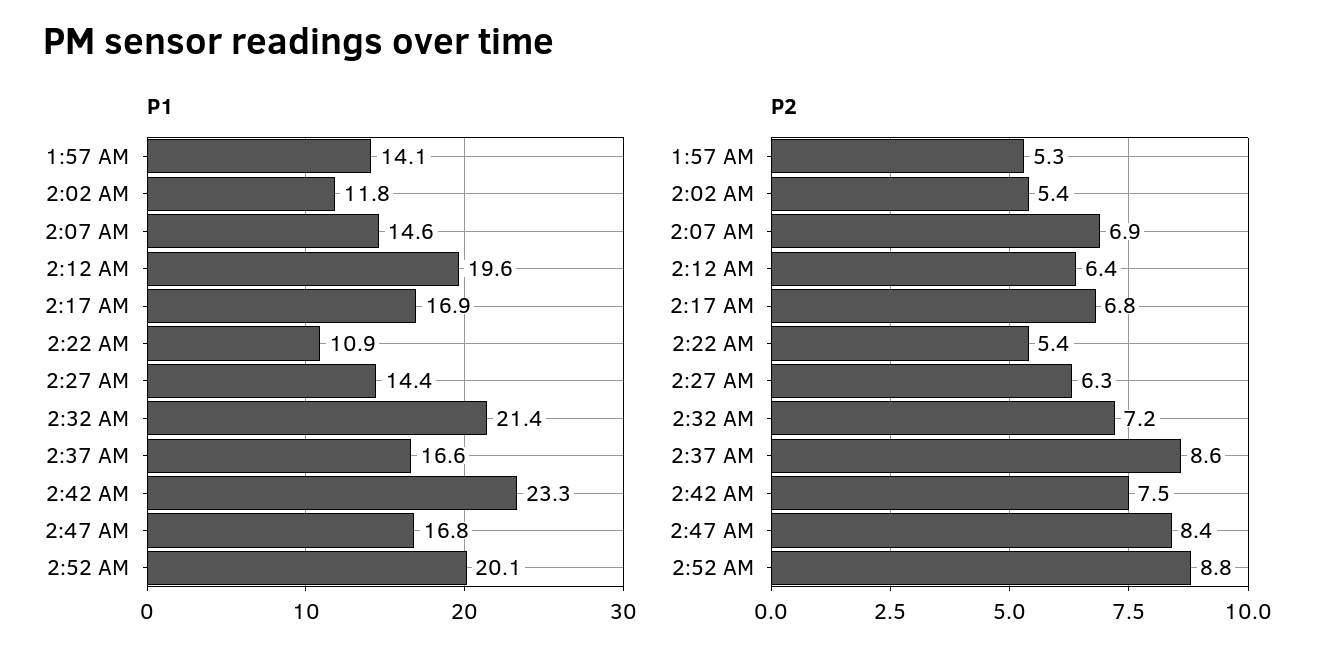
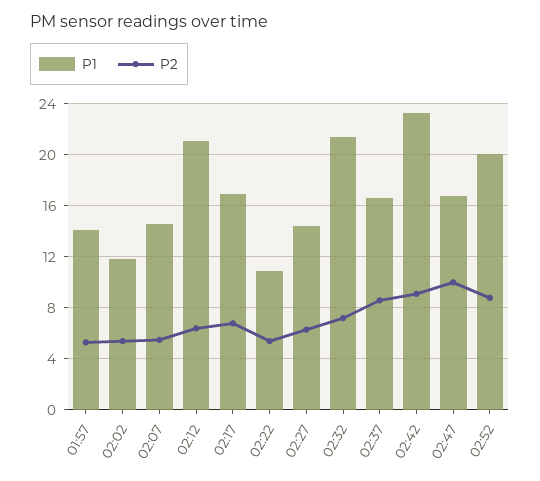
P1, 2:12 AM: 19.6 -> 21
P2, 2:07 AM: 6.9 -> 5.5
P2, 2:42 AM: 7.5 -> 9
P2, 2:47 AM: 8.4 -> 10

